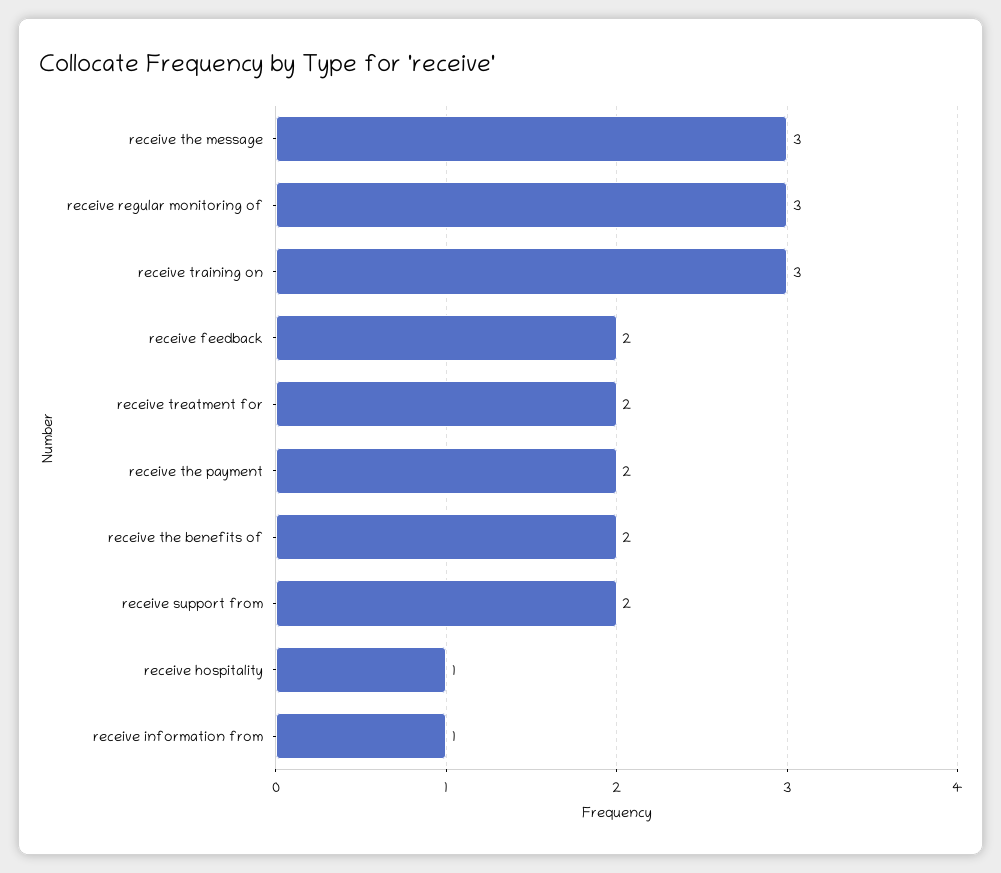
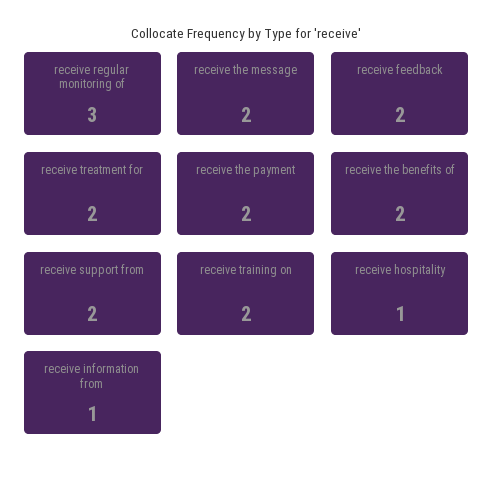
receive the message: 3 -> 2
receive training on: 3 -> 2

